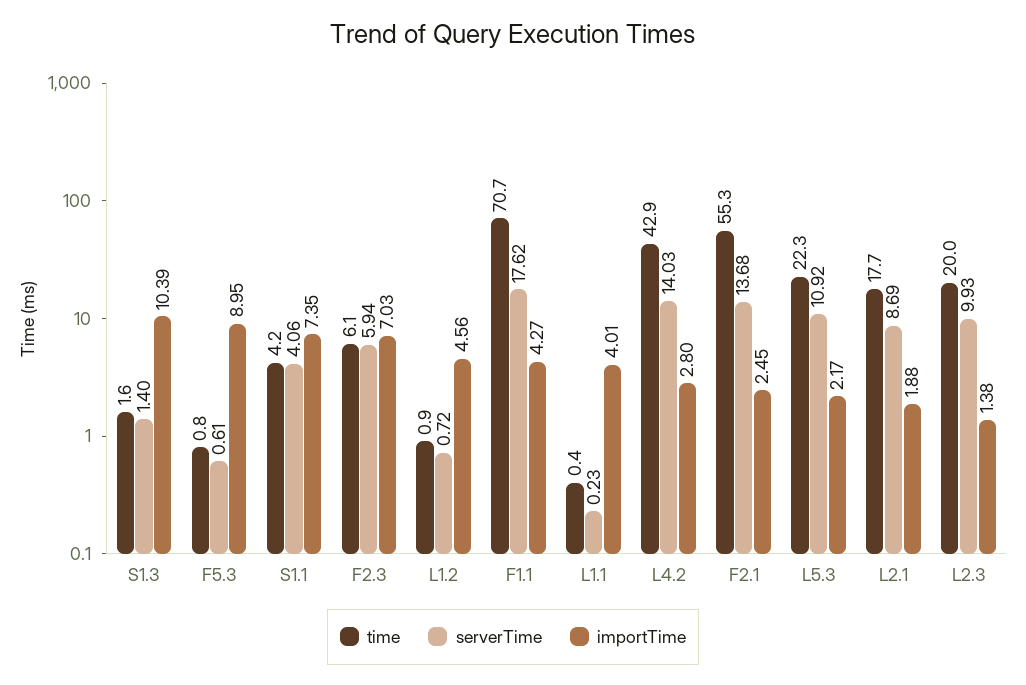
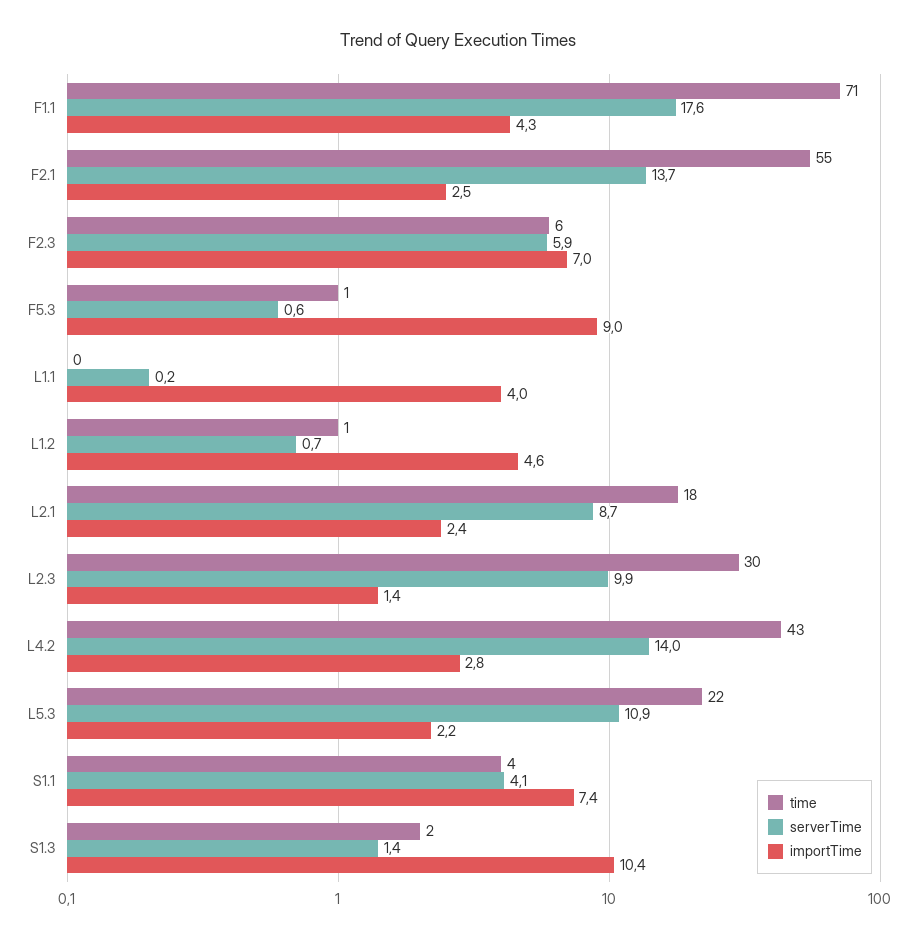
importTime, L2.1: 1.88 -> 2.4
time, L2.3: 20 -> 30

